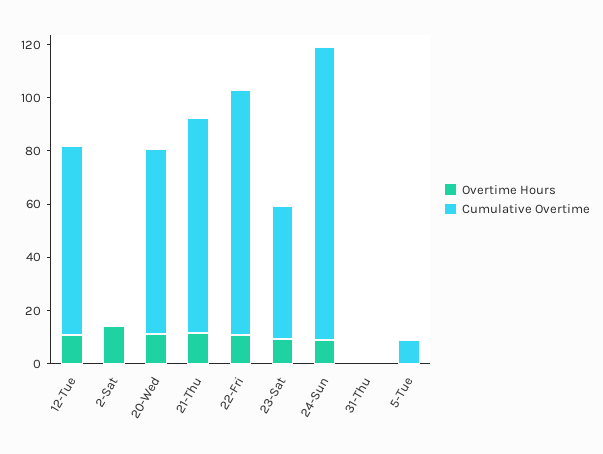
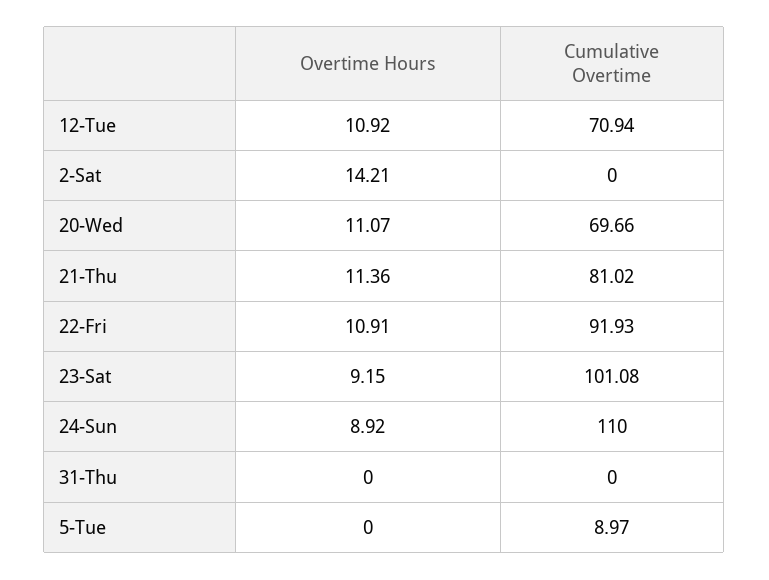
Cumulative Overtime, 23-Sat: 50 -> 101.08

